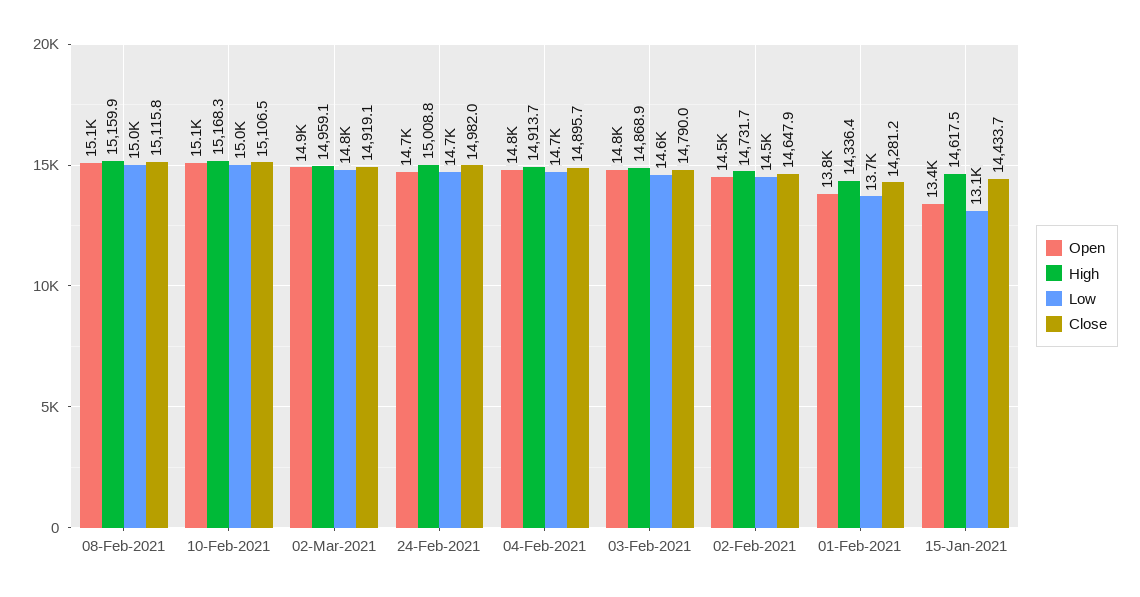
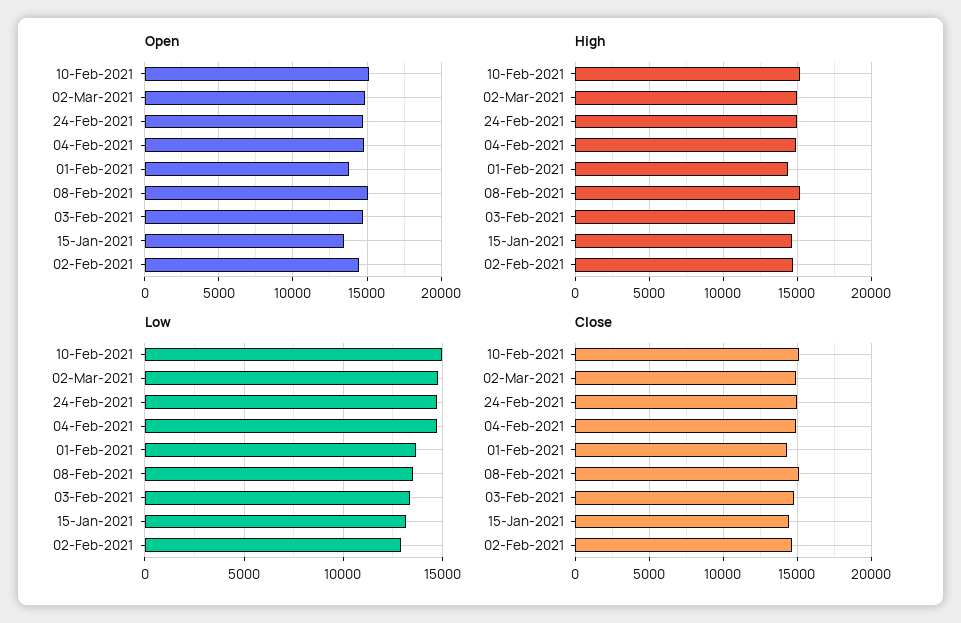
Low, 08-Feb-2021: 15000 -> 13500
Low, 03-Feb-2021: 14600 -> 13500
Low, 02-Feb-2021: 14500 -> 13000

